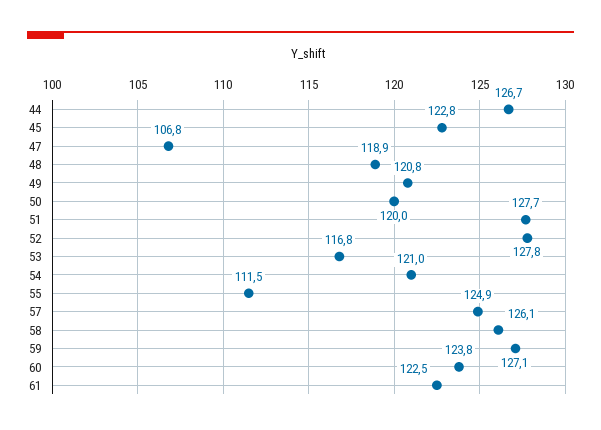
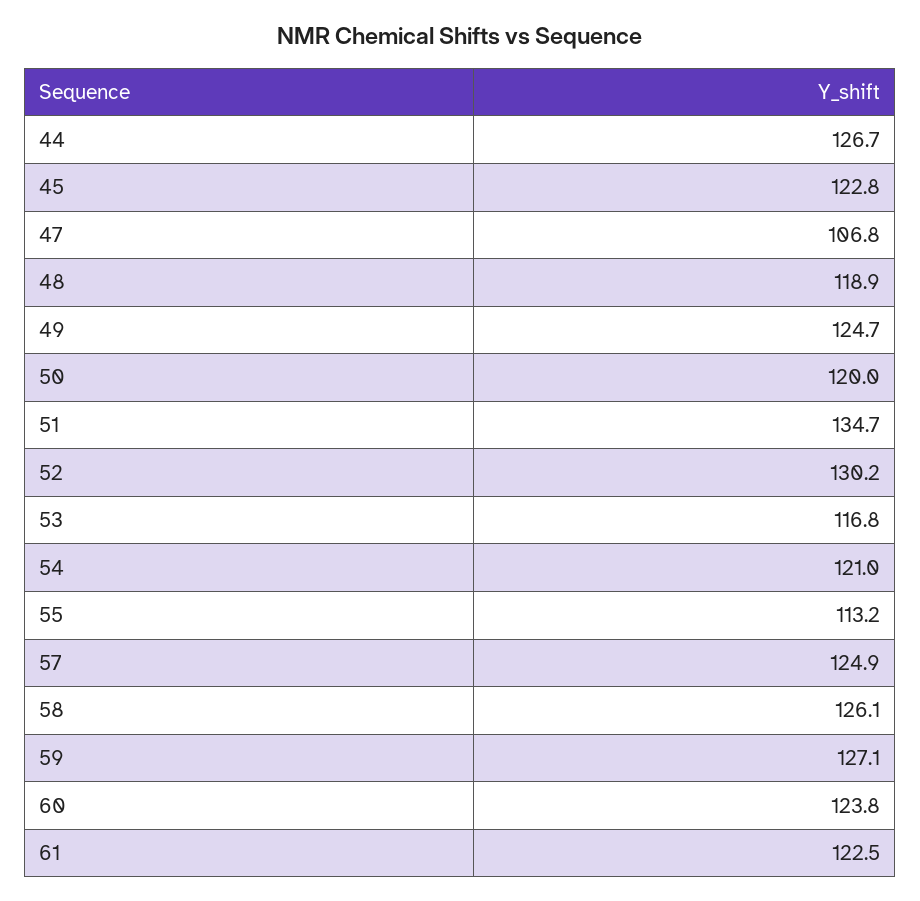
49: 120.8 -> 124.7
51: 127.7 -> 134.7
52: 127.8 -> 130.2
55: 111.5 -> 113.2

